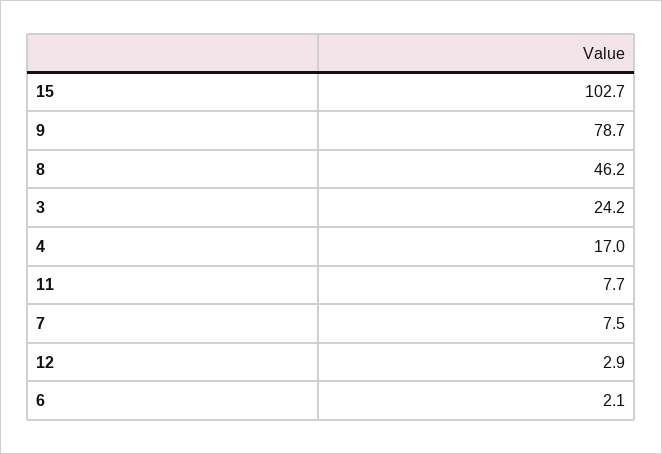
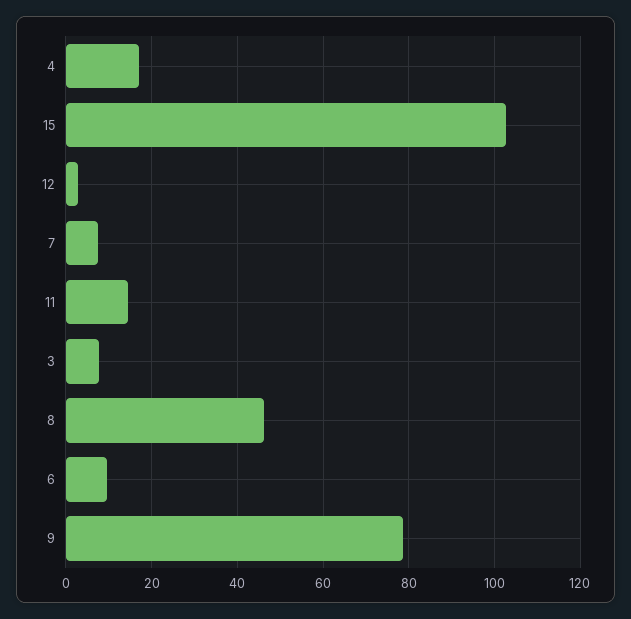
3: 24.2 -> 8
11: 7.7 -> 14
6: 2.1 -> 10

